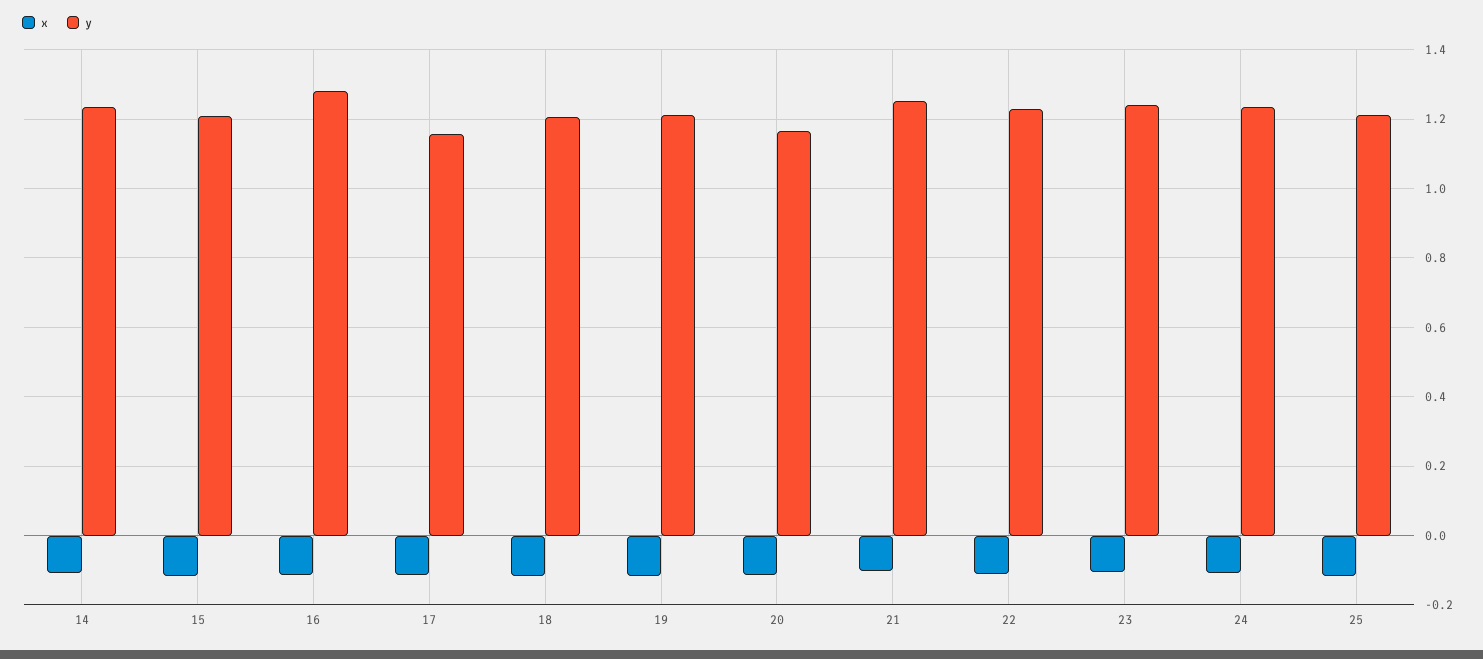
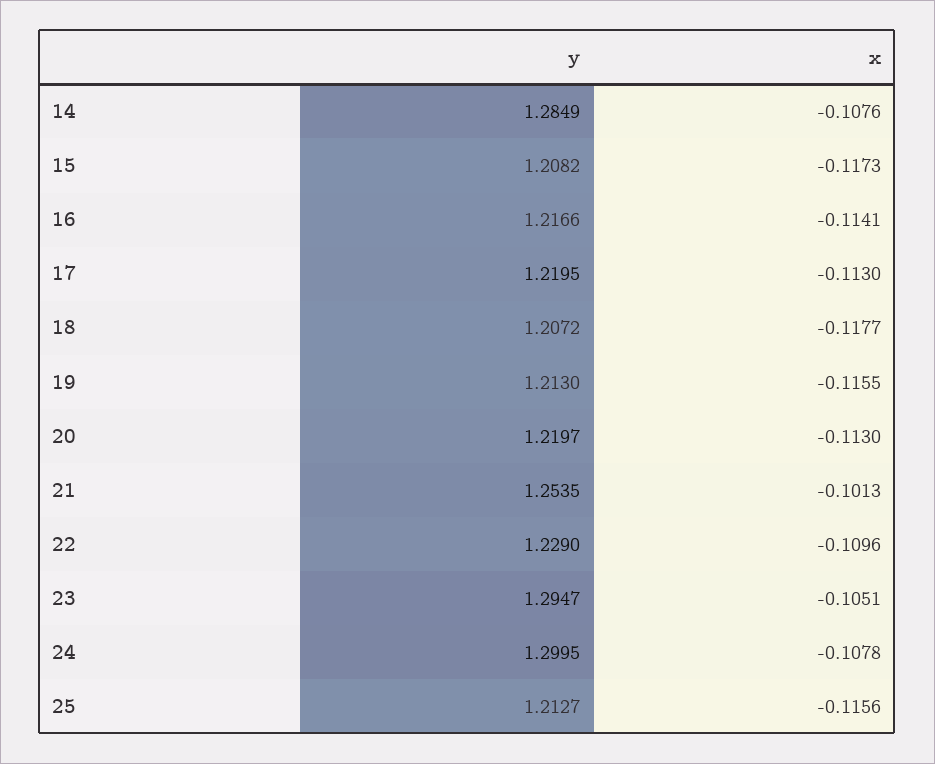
y, 14: 1.24 -> 1.2849
y, 16: 1.28 -> 1.2166
y, 17: 1.16 -> 1.2195
y, 20: 1.16 -> 1.2197
y, 23: 1.24 -> 1.2947
y, 24: 1.24 -> 1.2995

